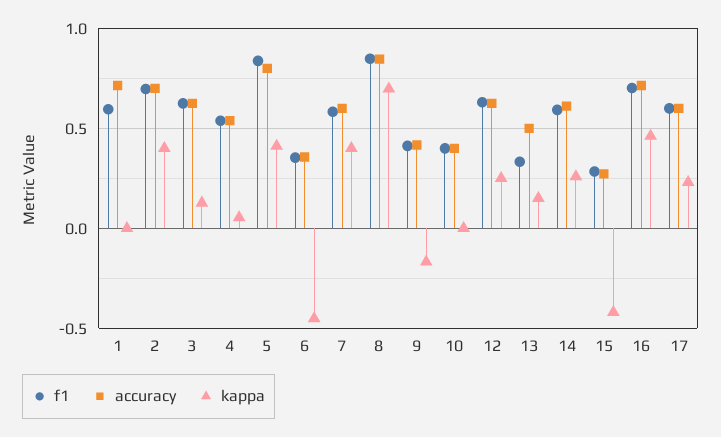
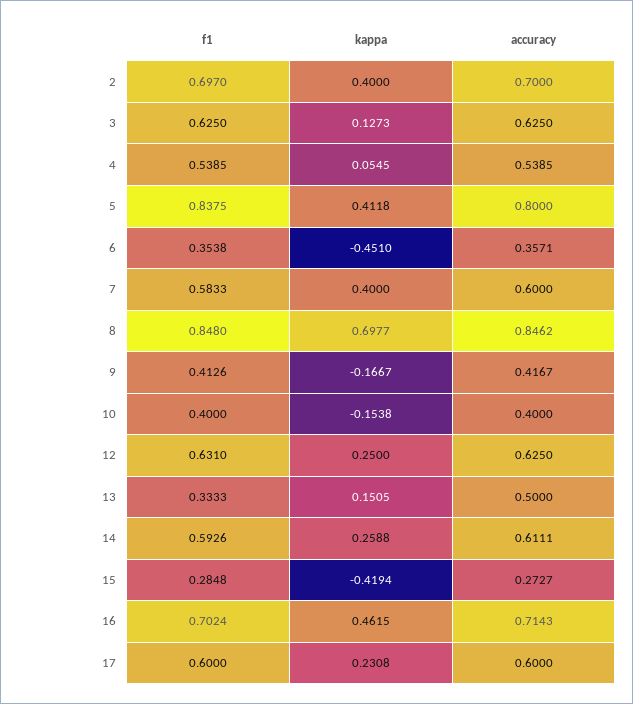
f1, 1: 0.6 -> none
accuracy, 1: 0.7 -> none
kappa, 1: 0 -> none
kappa, 10: 0 -> -0.1538

